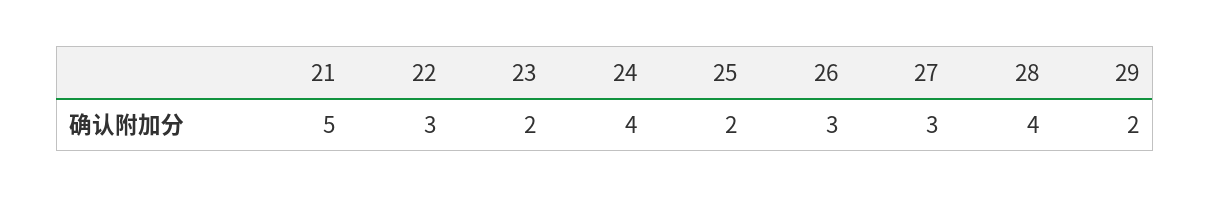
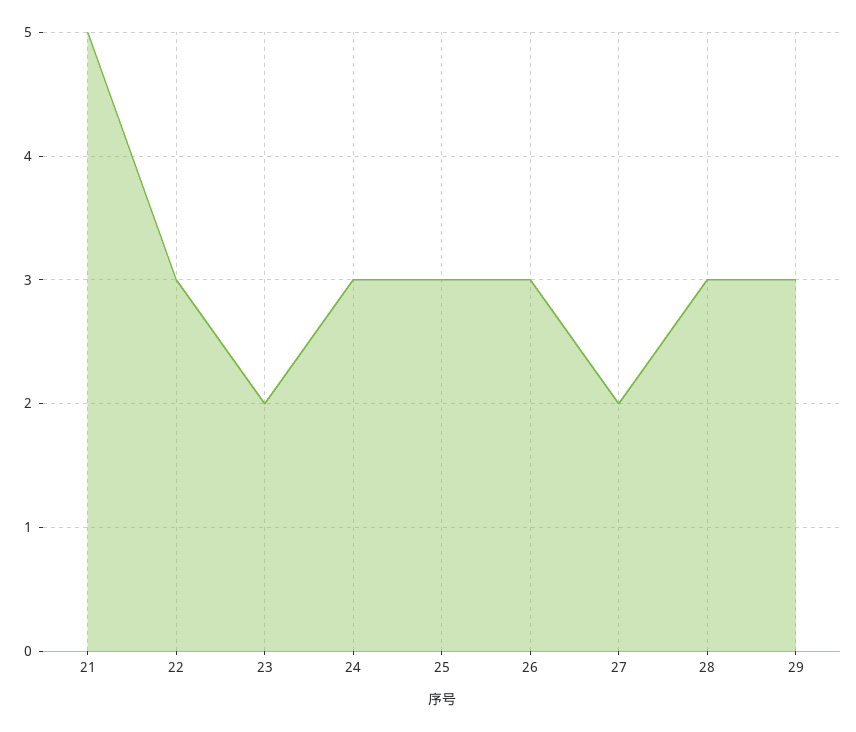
24: 4 -> 3
25: 2 -> 3
27: 3 -> 2
28: 4 -> 3
29: 2 -> 3

